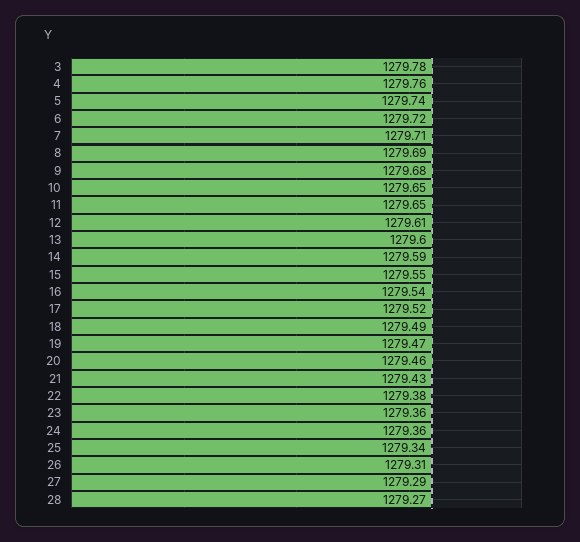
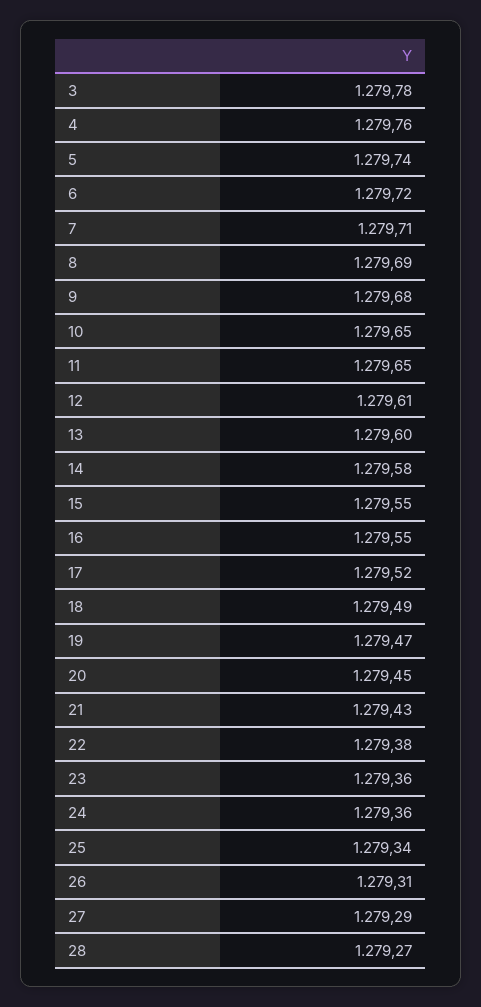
14: 1279.59 -> 1279.58
16: 1279.54 -> 1279.55
20: 1279.46 -> 1279.45

